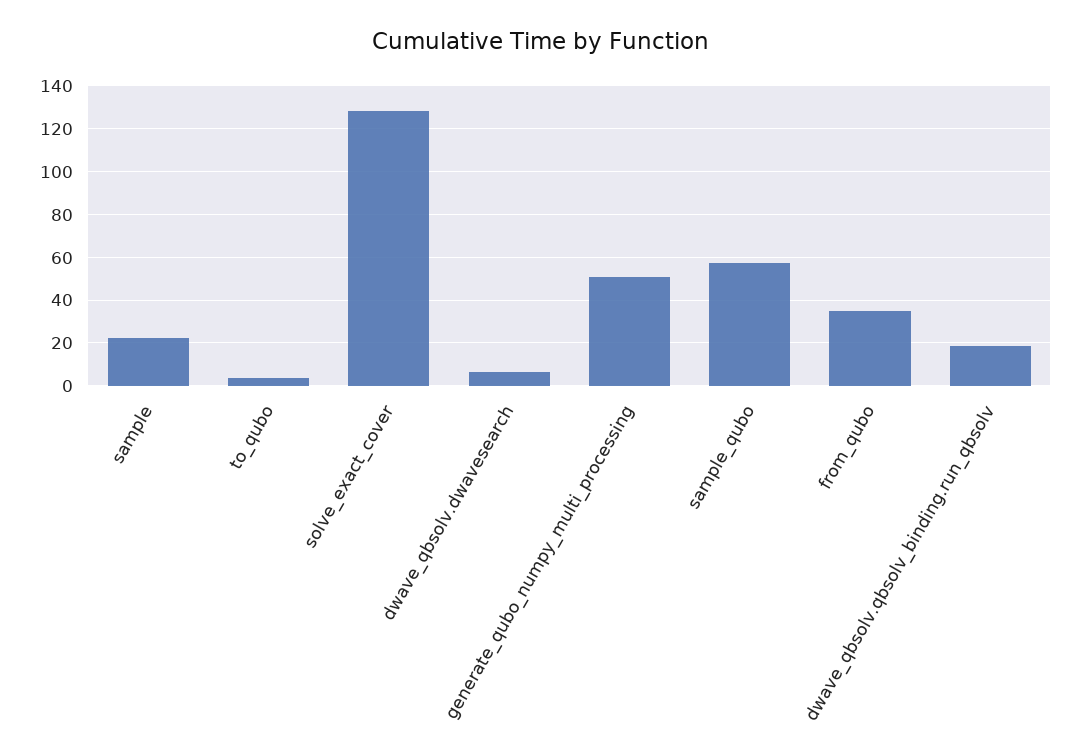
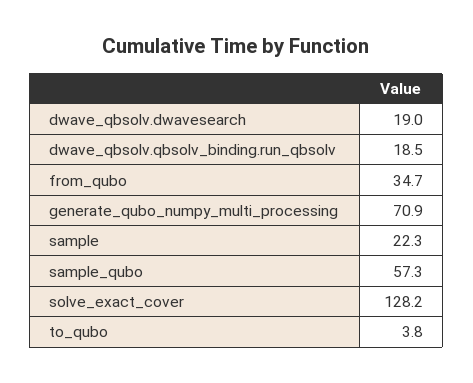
dwave_qbsolv.dwavesearch: 5 -> 19
generate_qubo_numpy_multi_processing: 50 -> 70.9

